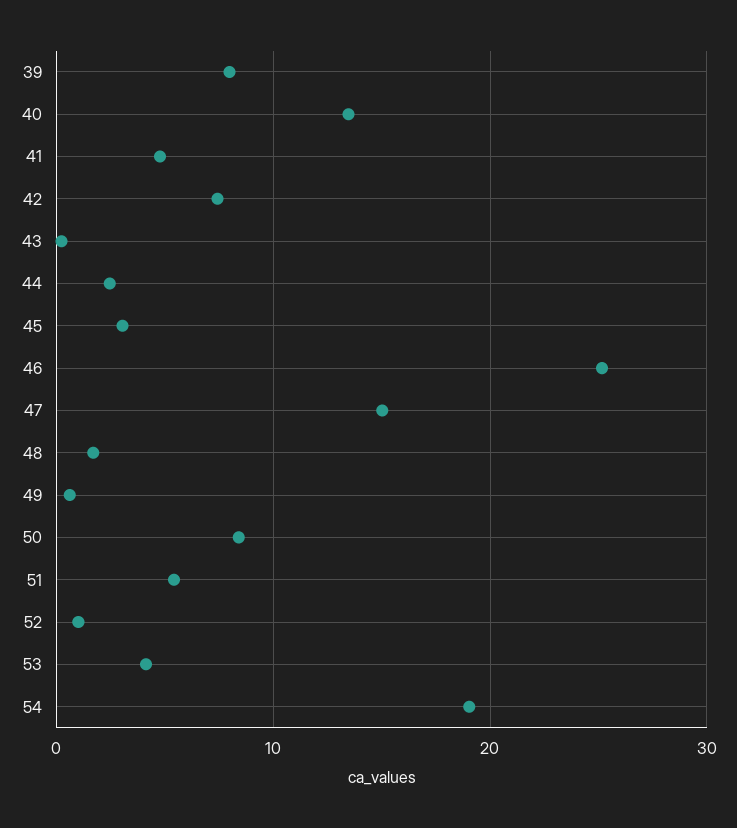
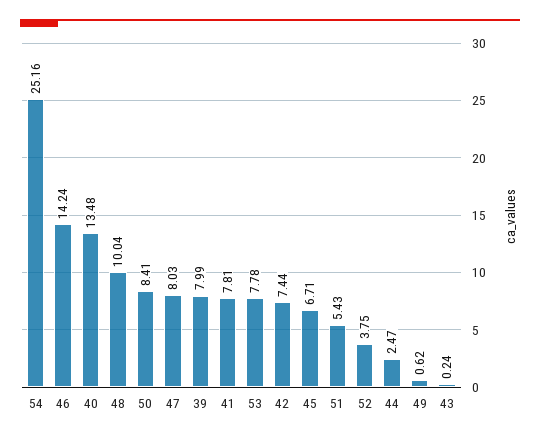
41: 5 -> 7.81
45: 3 -> 6.71
46: 25 -> 14.24
47: 15 -> 8.03
48: 2 -> 10.04
52: 1 -> 3.75
53: 4 -> 7.78
54: 19 -> 25.16

